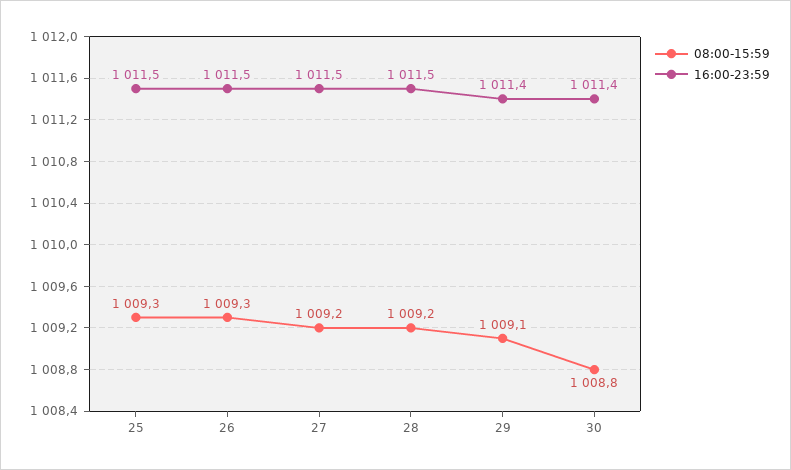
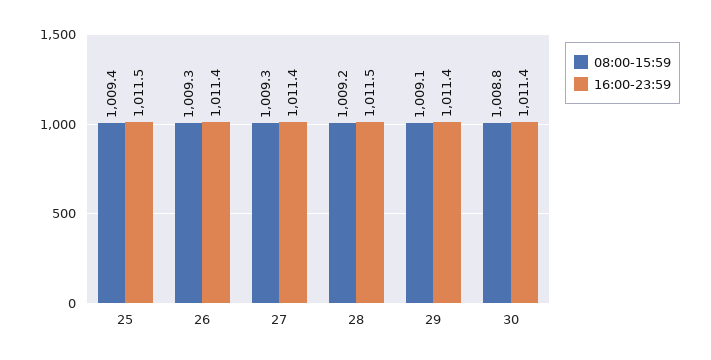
08:00-15:59, 25: 1009.3 -> 1009.4
16:00-23:59, 26: 1011.5 -> 1011.4
08:00-15:59, 27: 1009.2 -> 1009.3
16:00-23:59, 27: 1011.5 -> 1011.4

